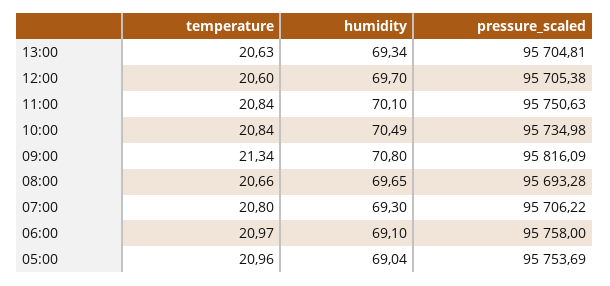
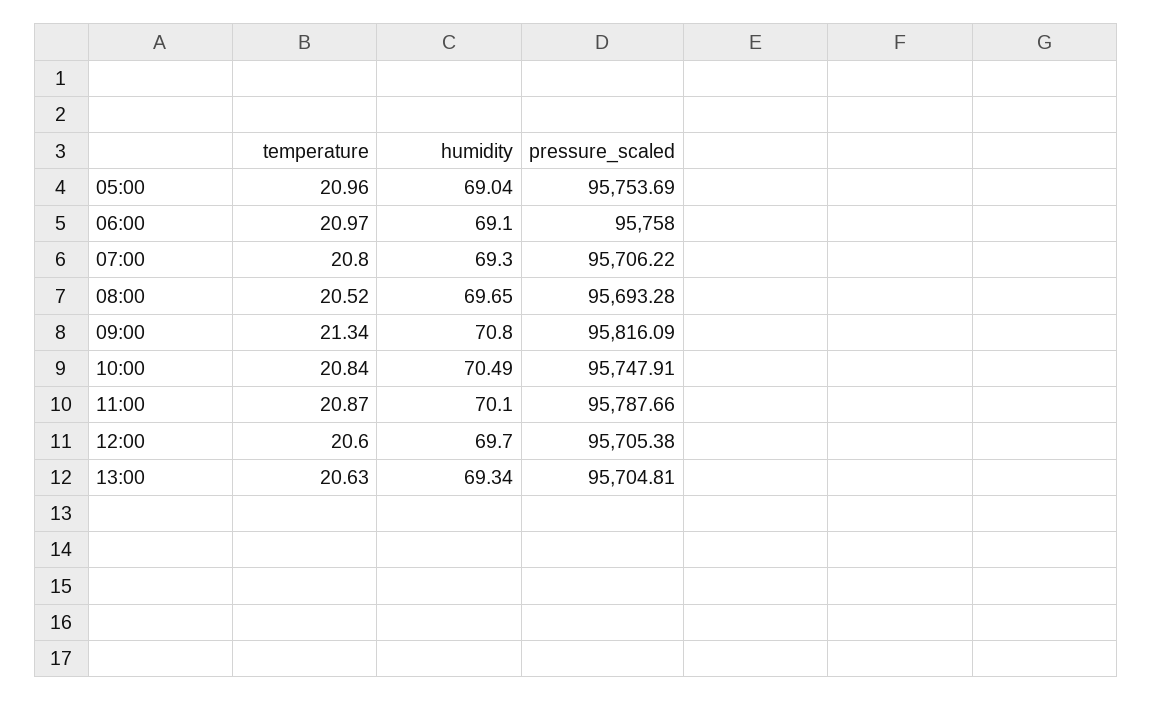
temperature, 11:00: 20.84 -> 20.87
pressure_scaled, 11:00: 95750.63 -> 95787.66
pressure_scaled, 10:00: 95734.98 -> 95747.91
temperature, 08:00: 20.66 -> 20.52

